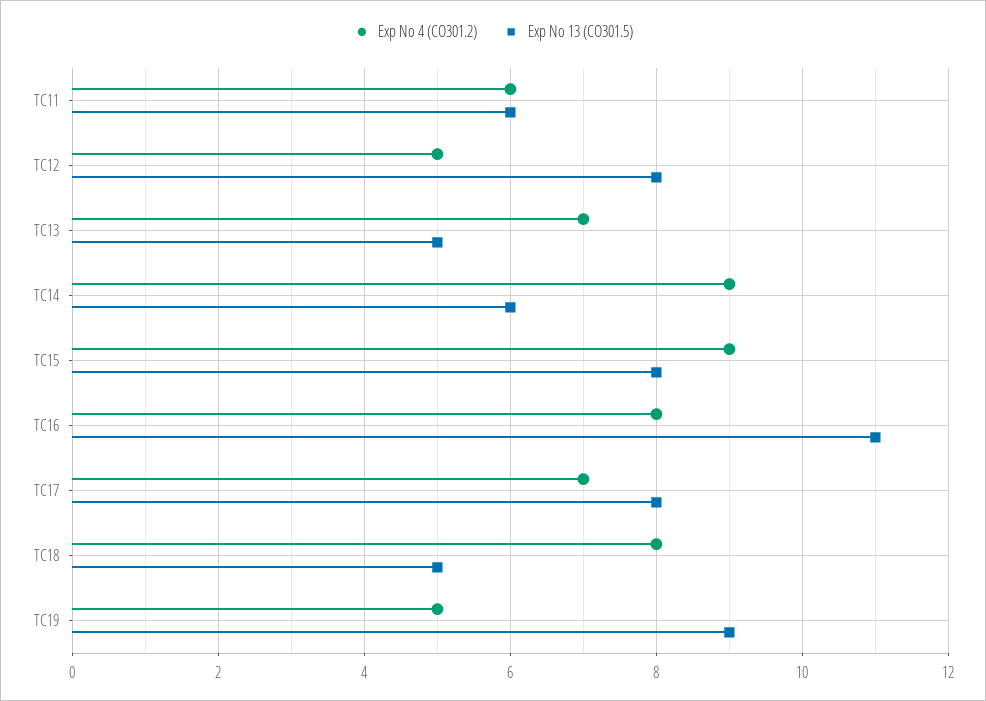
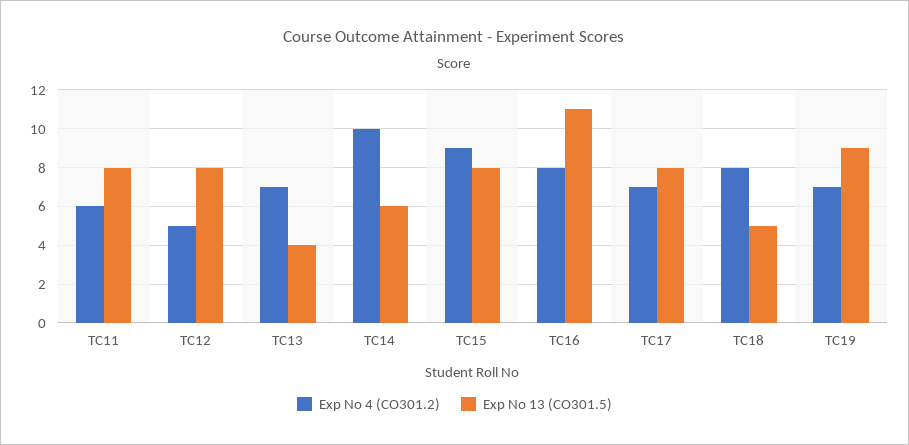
Exp No 13 (CO301.5), TC11: 6 -> 8
Exp No 13 (CO301.5), TC13: 5 -> 4
Exp No 4 (CO301.2), TC14: 9 -> 10
Exp No 4 (CO301.2), TC19: 5 -> 7

